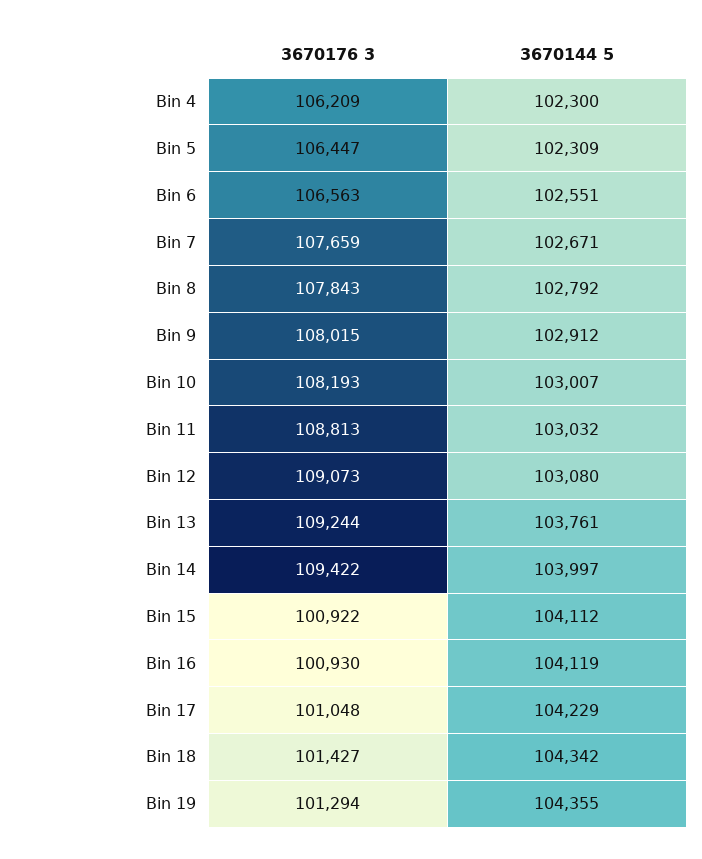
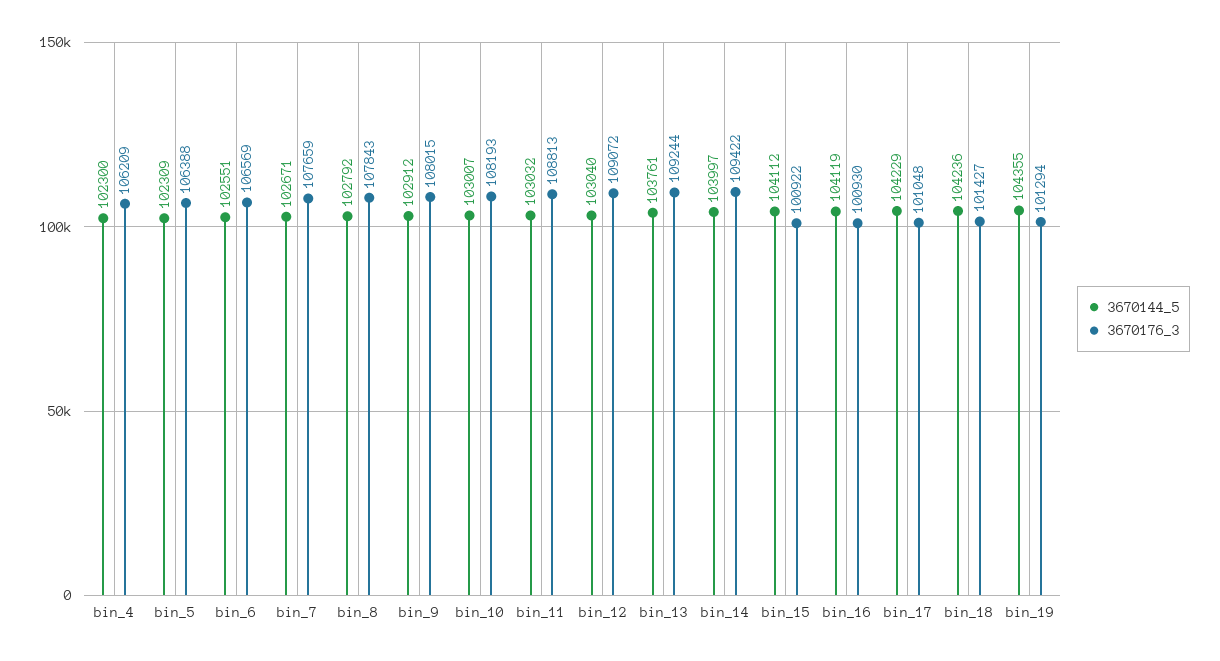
3670176 3, Bin 5: 106447 -> 106388
3670176 3, Bin 6: 106563 -> 106569
3670176 3, Bin 12: 109073 -> 109072
3670144 5, Bin 12: 103080 -> 103040
3670144 5, Bin 18: 104342 -> 104236

